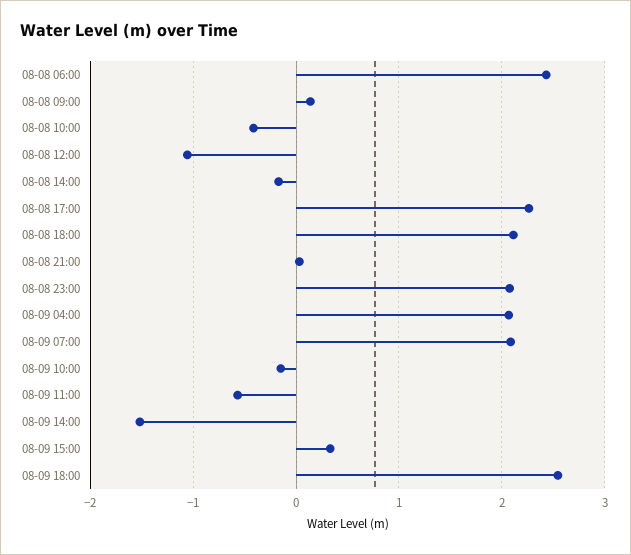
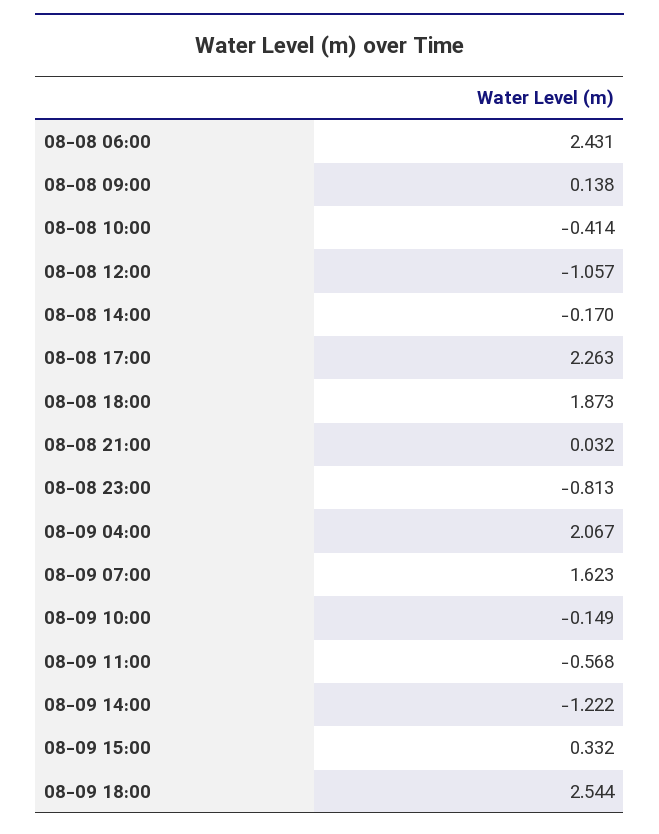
08-08 18:00: 2.1 -> 1.873
08-08 23:00: 2.1 -> -0.813
08-09 07:00: 2.1 -> 1.623
08-09 14:00: -1.5 -> -1.222

